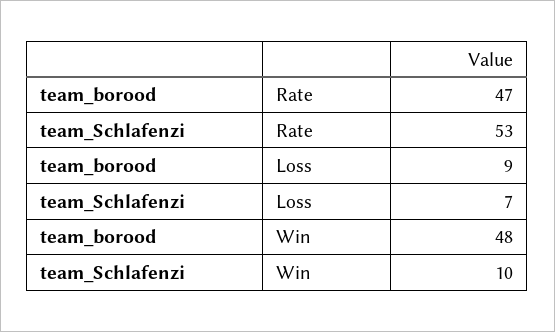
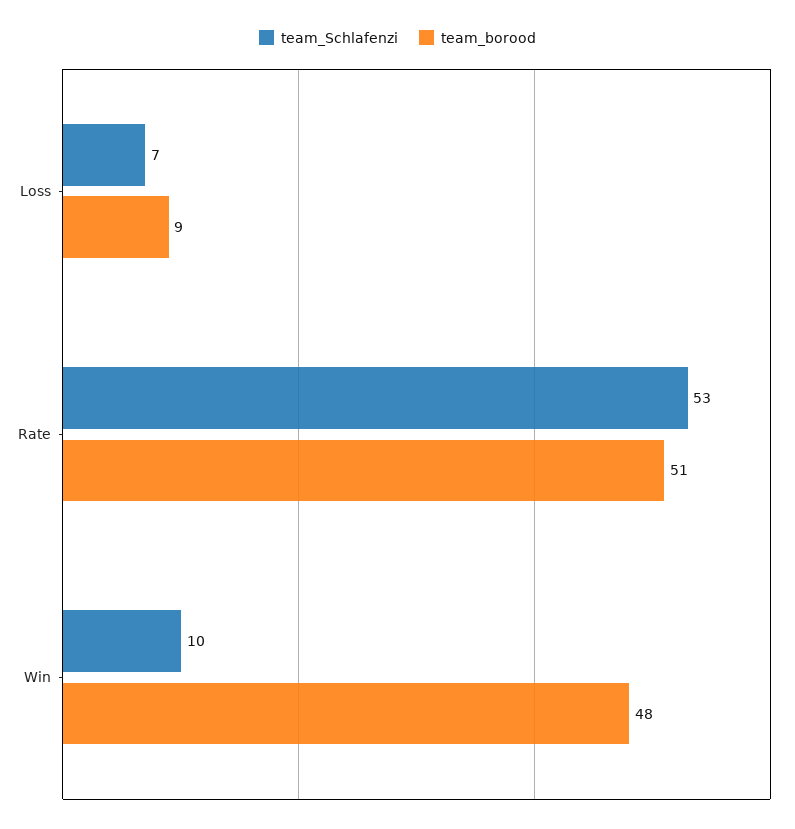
team_borood, Rate: 47 -> 51

